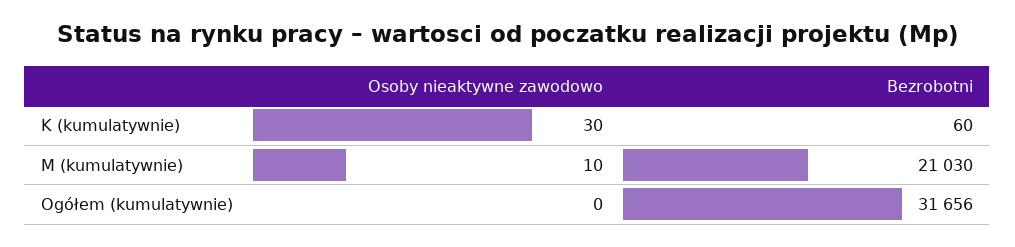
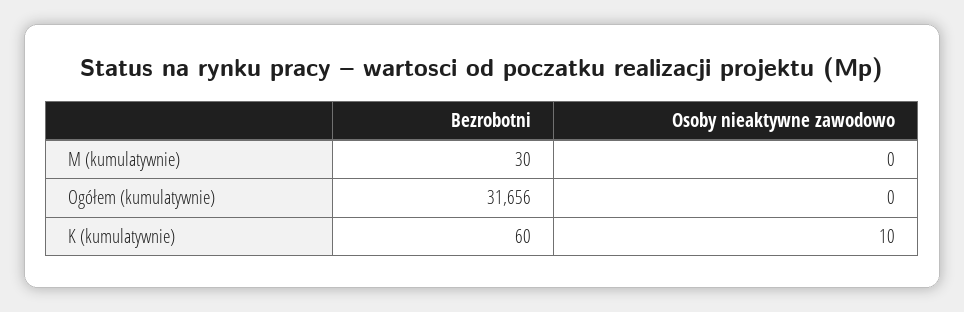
Osoby nieaktywne zawodowo, K (kumulatywnie): 30 -> 10
Osoby nieaktywne zawodowo, M (kumulatywnie): 10 -> 0
Bezrobotni, M (kumulatywnie): 21030 -> 30

